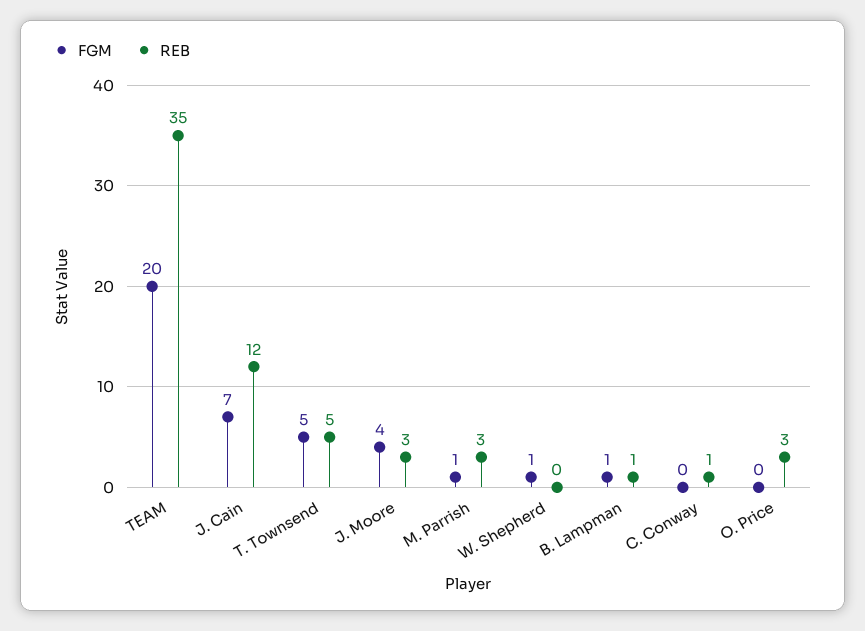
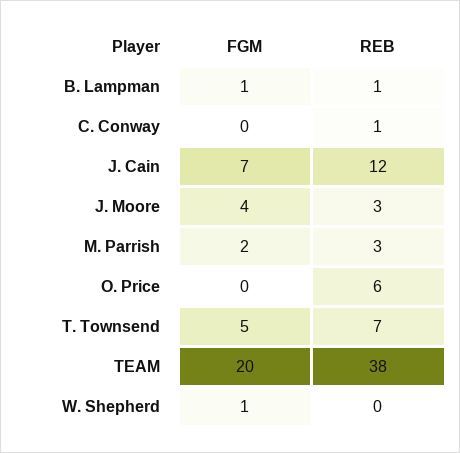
REB, TEAM: 35 -> 38
REB, T. Townsend: 5 -> 7
FGM, M. Parrish: 1 -> 2
REB, O. Price: 3 -> 6

